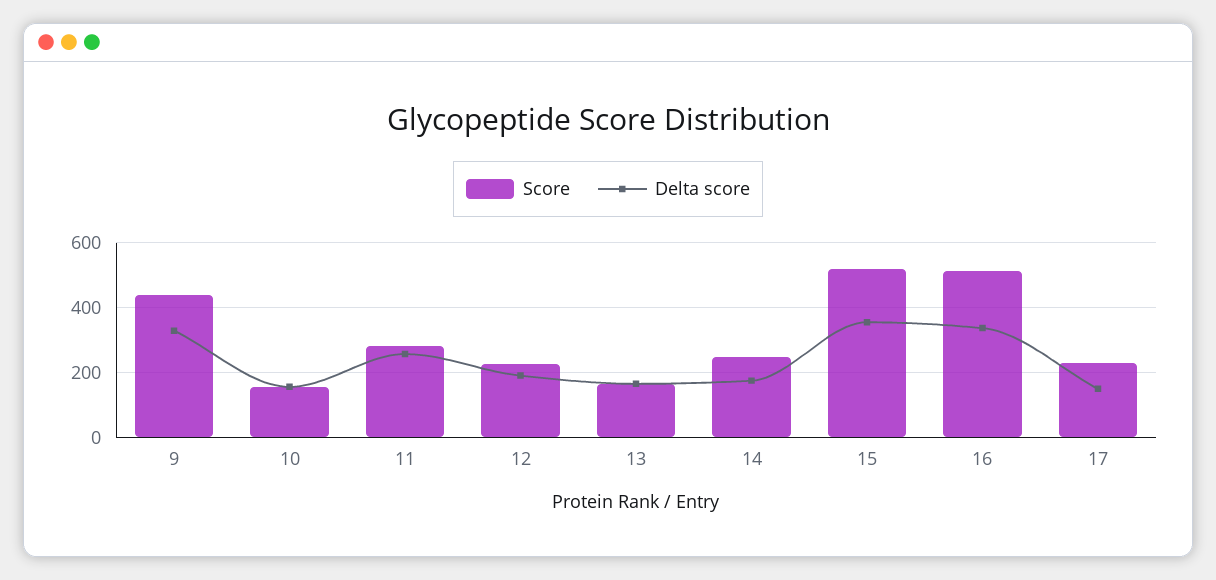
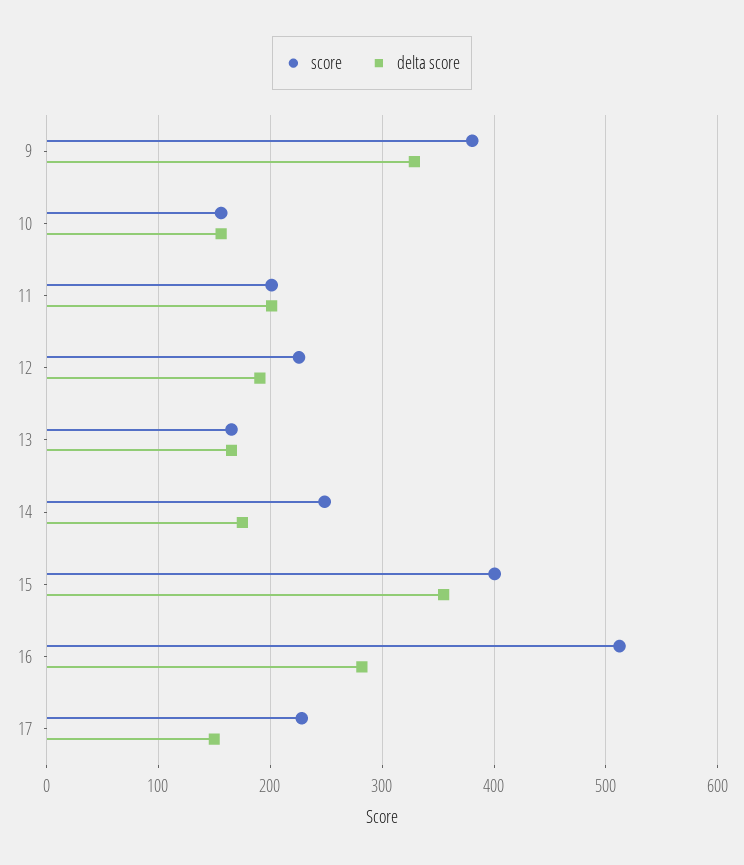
Score, 9: 440 -> 380
Score, 11: 280 -> 200
Delta score, 11: 260 -> 200
Score, 15: 520 -> 400
Delta score, 16: 340 -> 280

